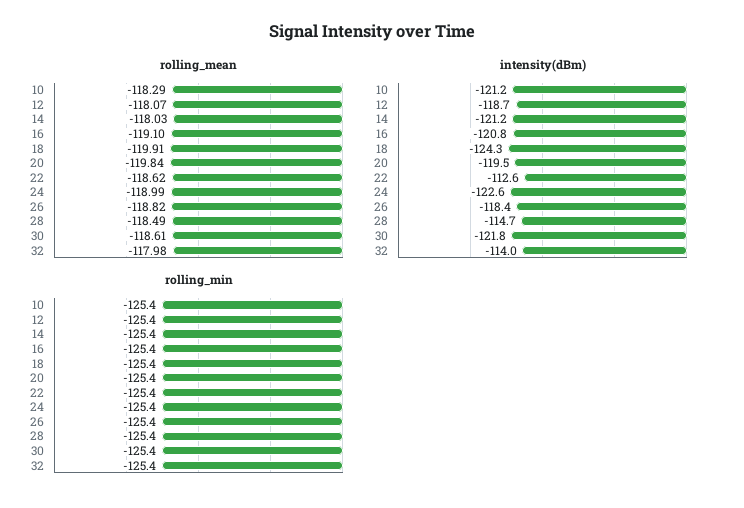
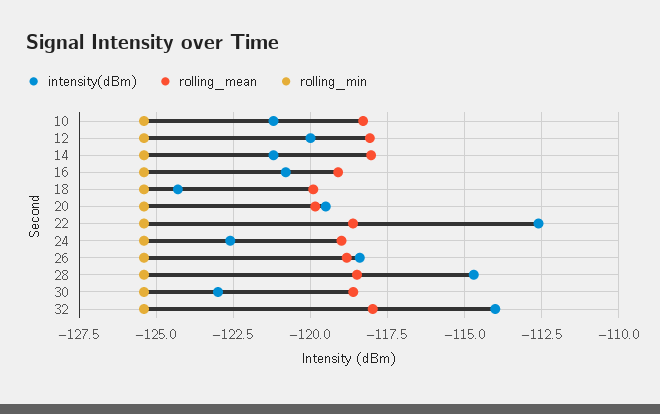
intensity(dBm), 12: -118.7 -> -120
intensity(dBm), 30: -121.8 -> -123

